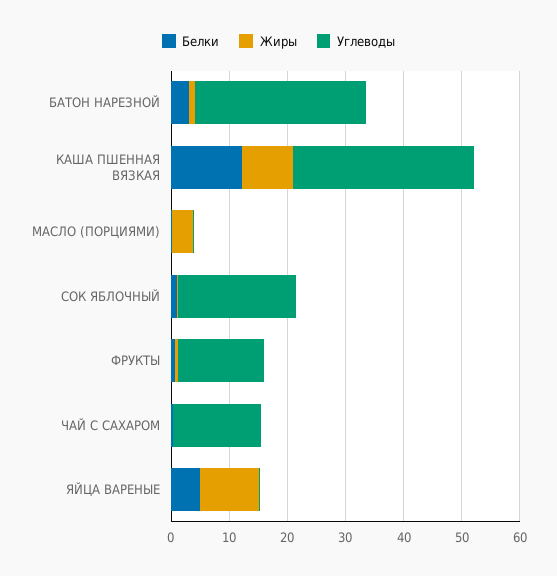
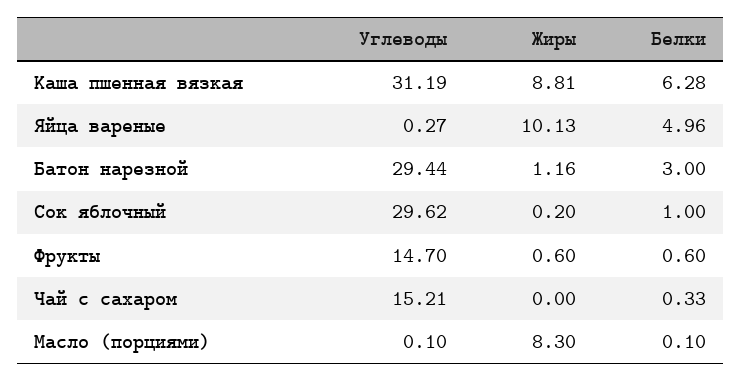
Белки, КАША ПШЕННАЯ ВЯЗКАЯ: 12 -> 6.28
Жиры, МАСЛО (ПОРЦИЯМИ): 4 -> 8.3
Углеводы, СОК ЯБЛОЧНЫЙ: 20 -> 29.62

